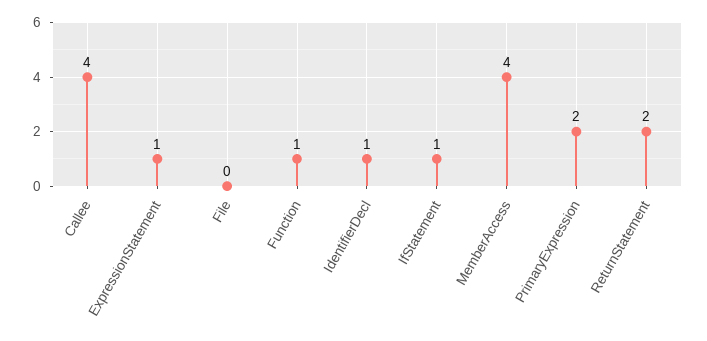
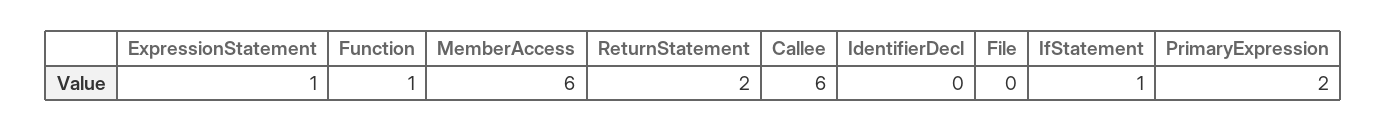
Callee: 4 -> 6
IdentifierDecl: 1 -> 0
MemberAccess: 4 -> 6

